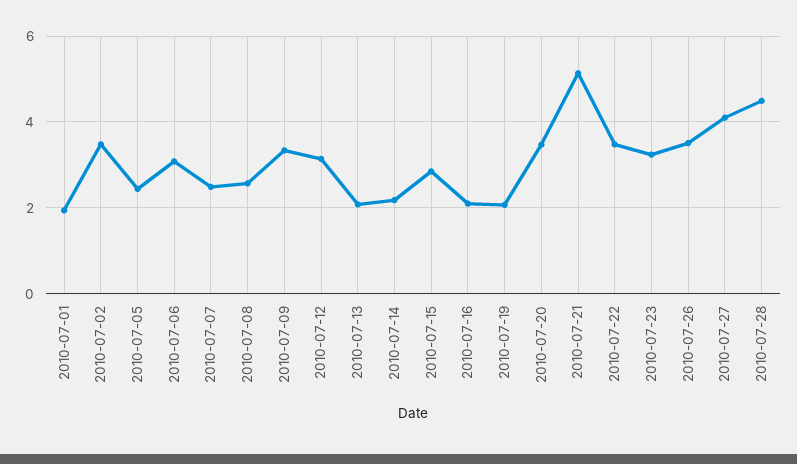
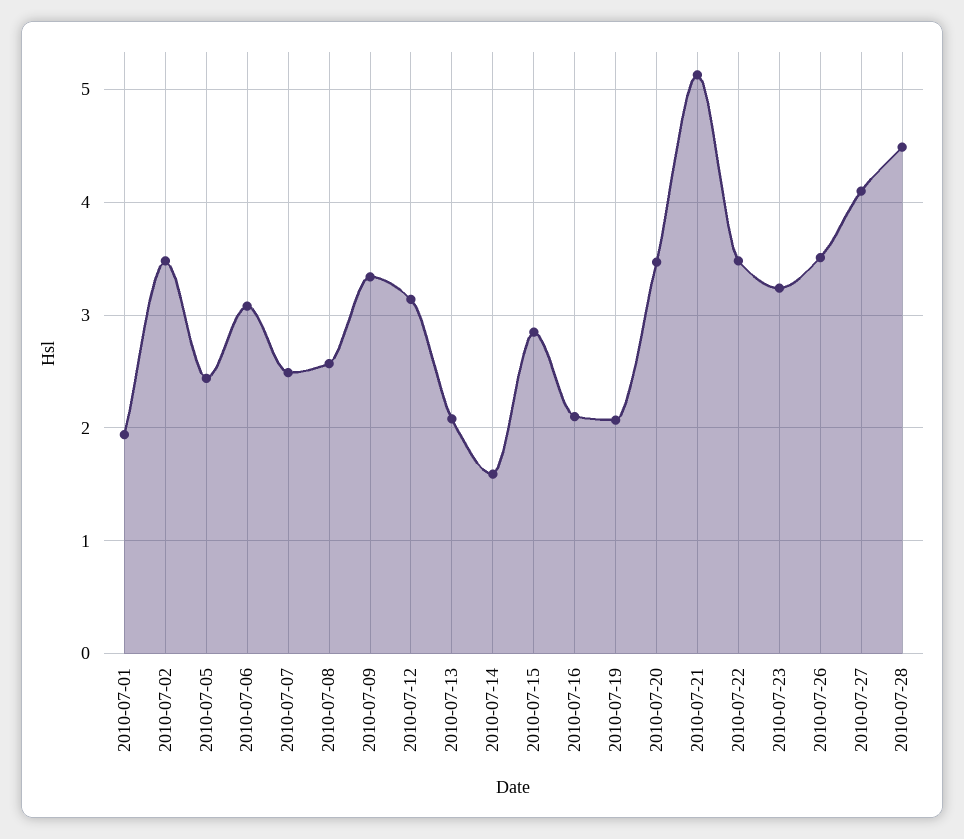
2010-07-14: 2.2 -> 1.6

